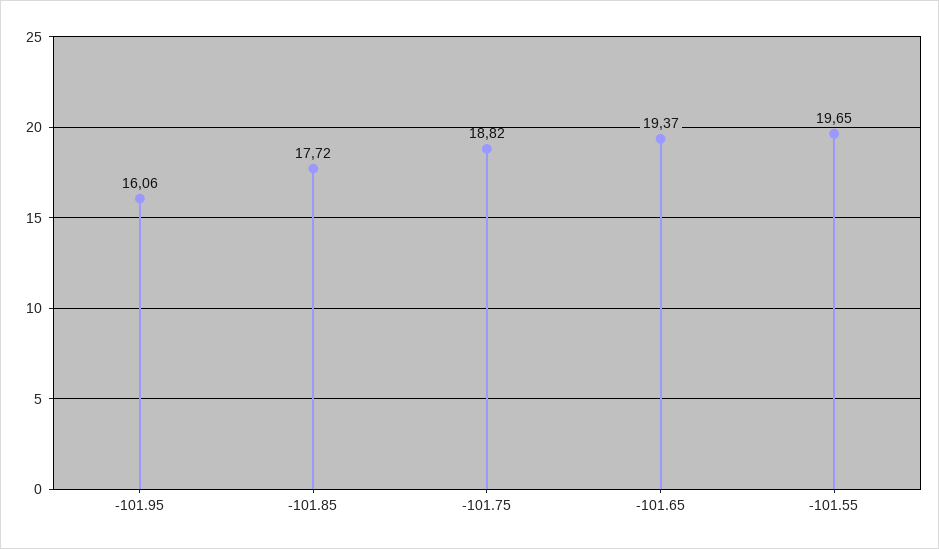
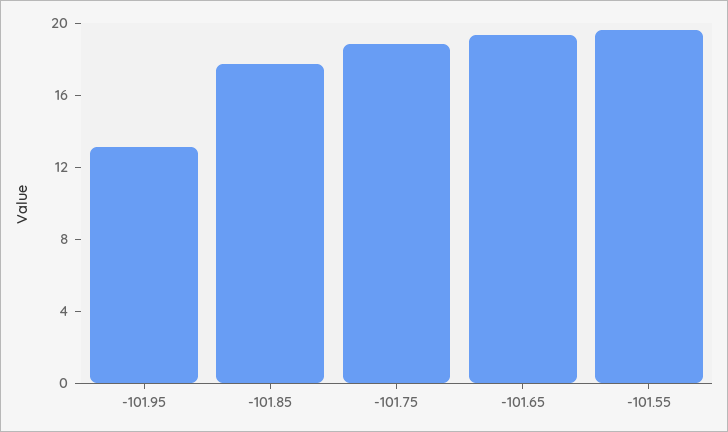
-101.95: 16.06 -> 13

